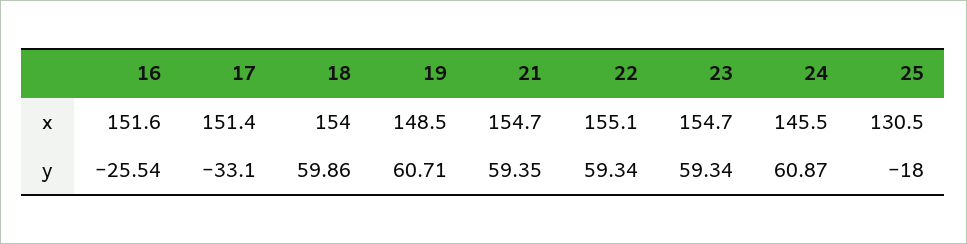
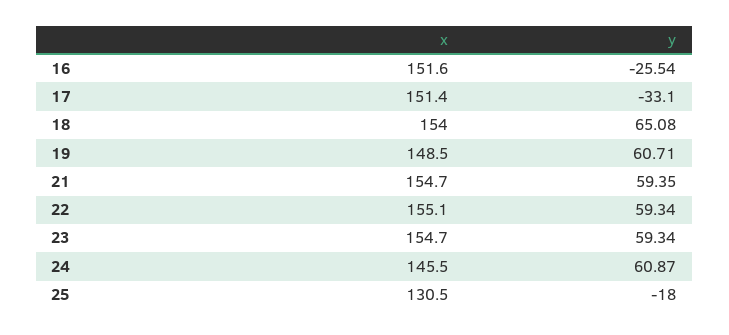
18, y: 59.86 -> 65.08

